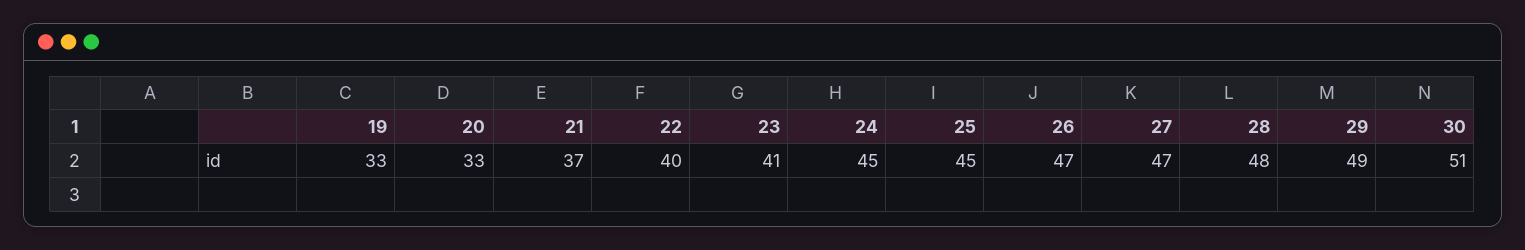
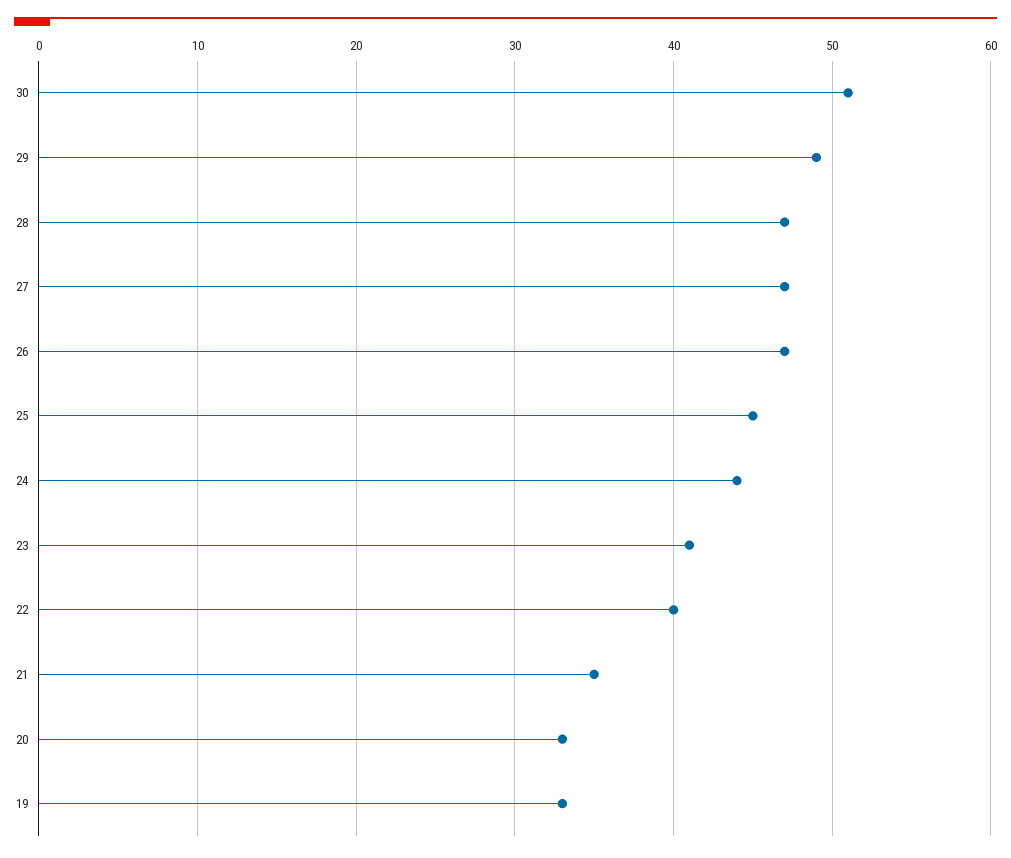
21: 37 -> 35
24: 45 -> 44
28: 48 -> 47

